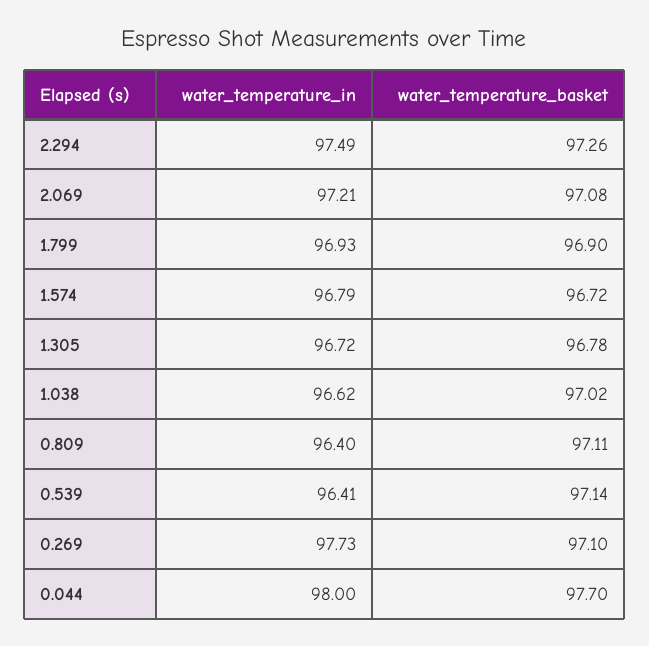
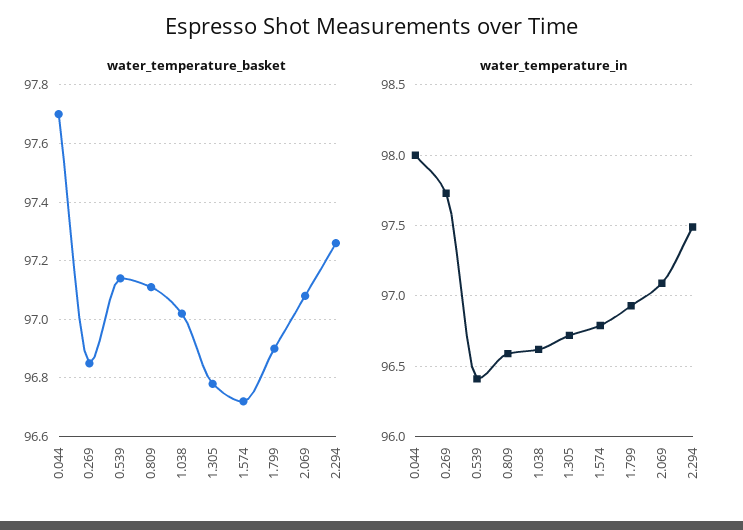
water_temperature_in, 2.069: 97.21 -> 97.1
water_temperature_in, 0.809: 96.4 -> 96.6
water_temperature_basket, 0.269: 97.1 -> 96.85

